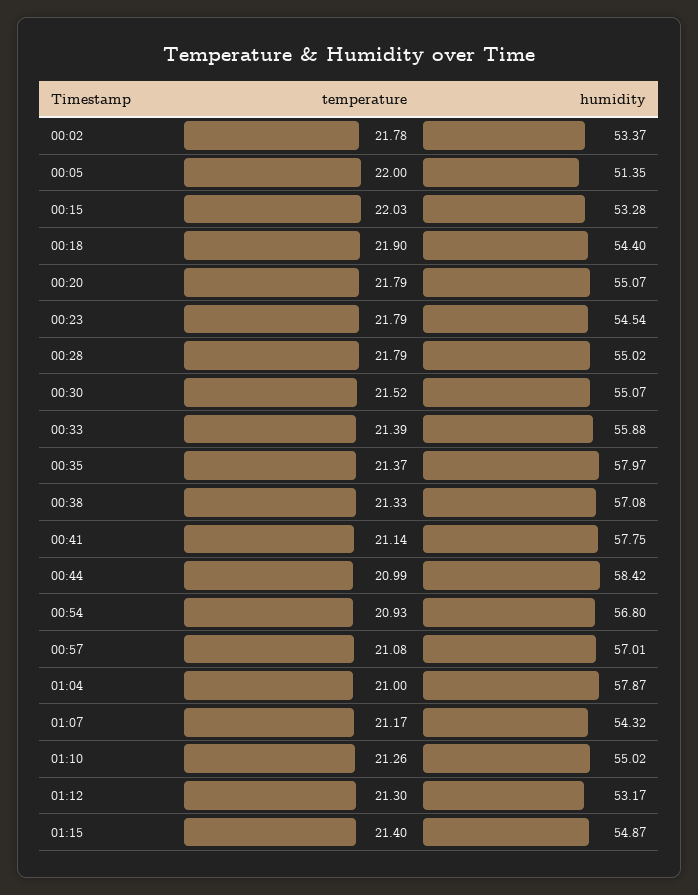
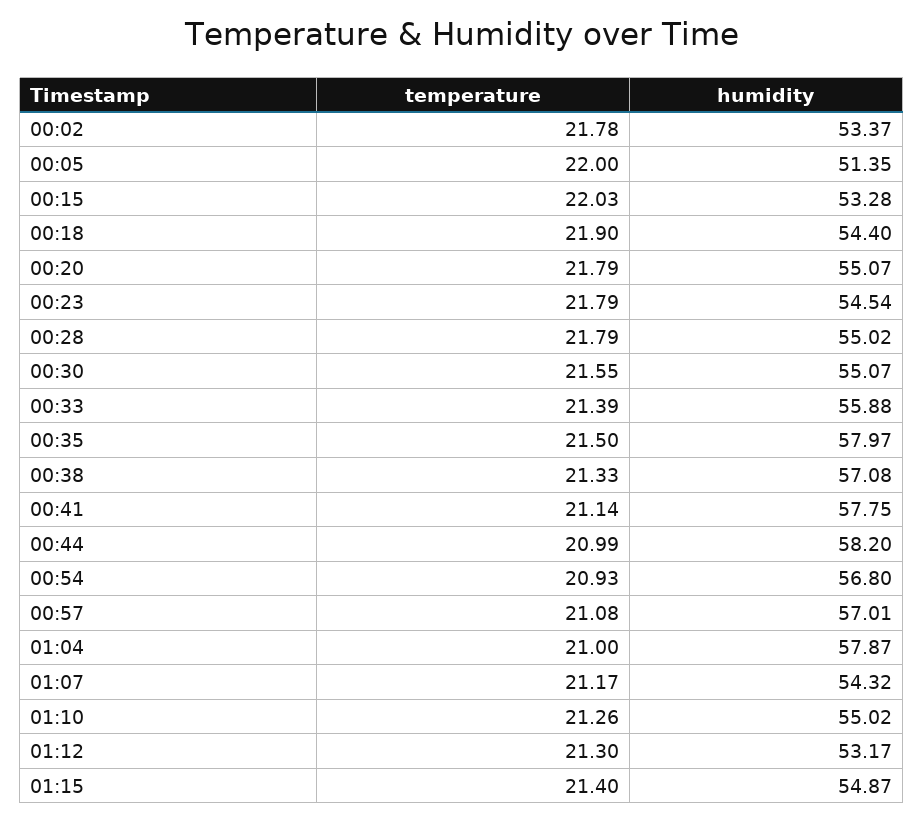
temperature, 00:30: 21.52 -> 21.55
temperature, 00:35: 21.37 -> 21.5
humidity, 00:44: 58.42 -> 58.2

